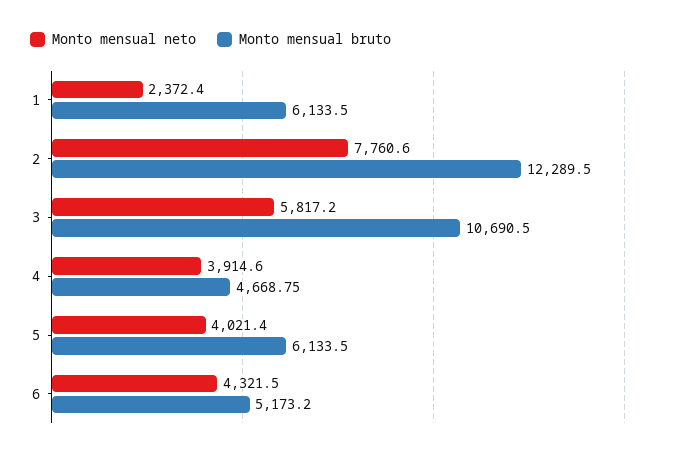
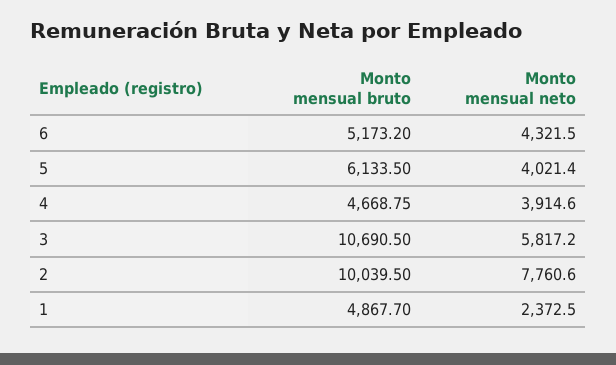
Monto mensual neto, 1: 2372.4 -> 2372.5
Monto mensual bruto, 1: 6133.5 -> 4867.7
Monto mensual bruto, 2: 12289.5 -> 10039.5

